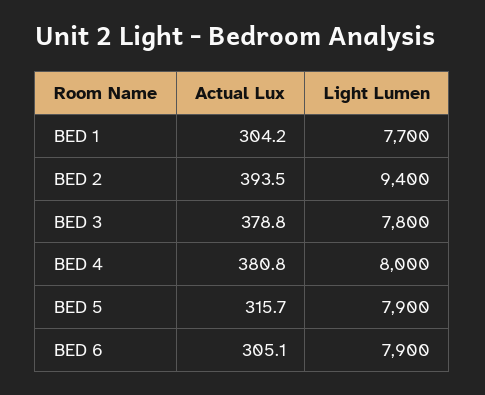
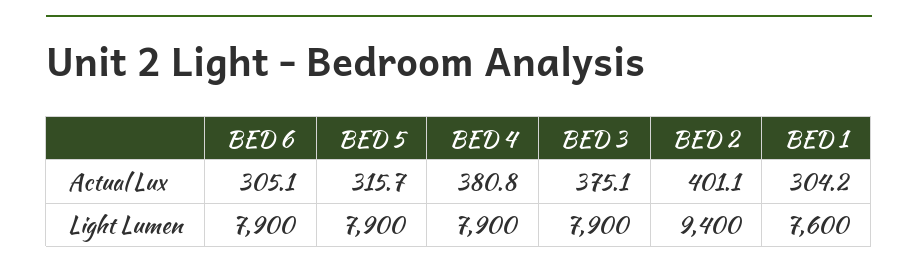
Light Lumen, BED 1: 7700 -> 7600
Actual Lux, BED 2: 393.5 -> 401.1
Actual Lux, BED 3: 378.8 -> 375.1
Light Lumen, BED 3: 7800 -> 7900
Light Lumen, BED 4: 8000 -> 7900

